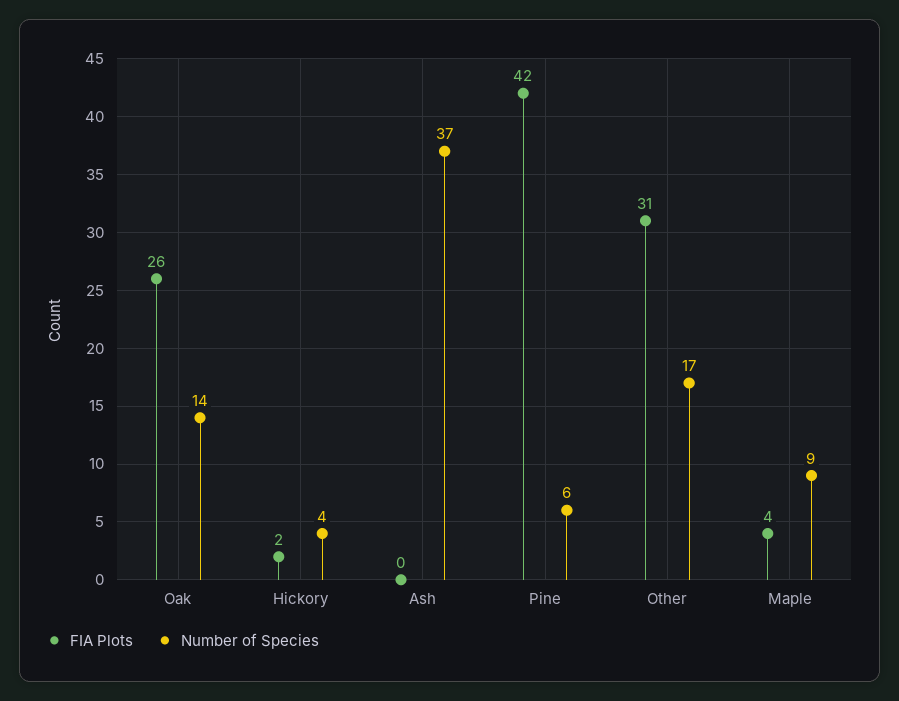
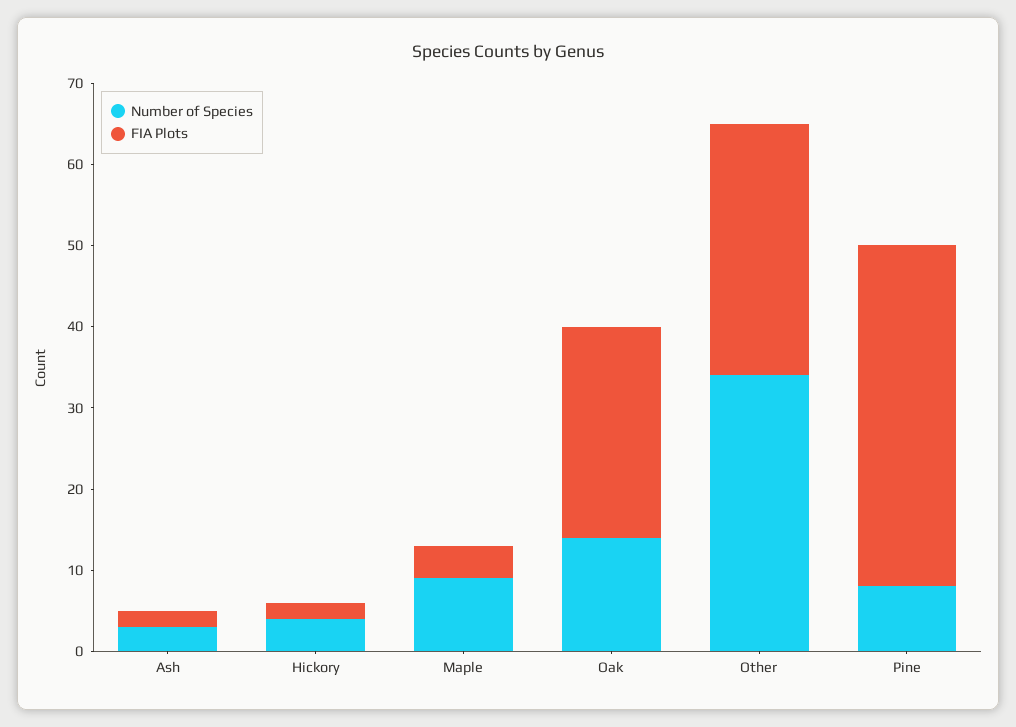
FIA Plots, Ash: 0 -> 2
Number of Species, Ash: 37 -> 3
Number of Species, Pine: 6 -> 8
Number of Species, Other: 17 -> 34

